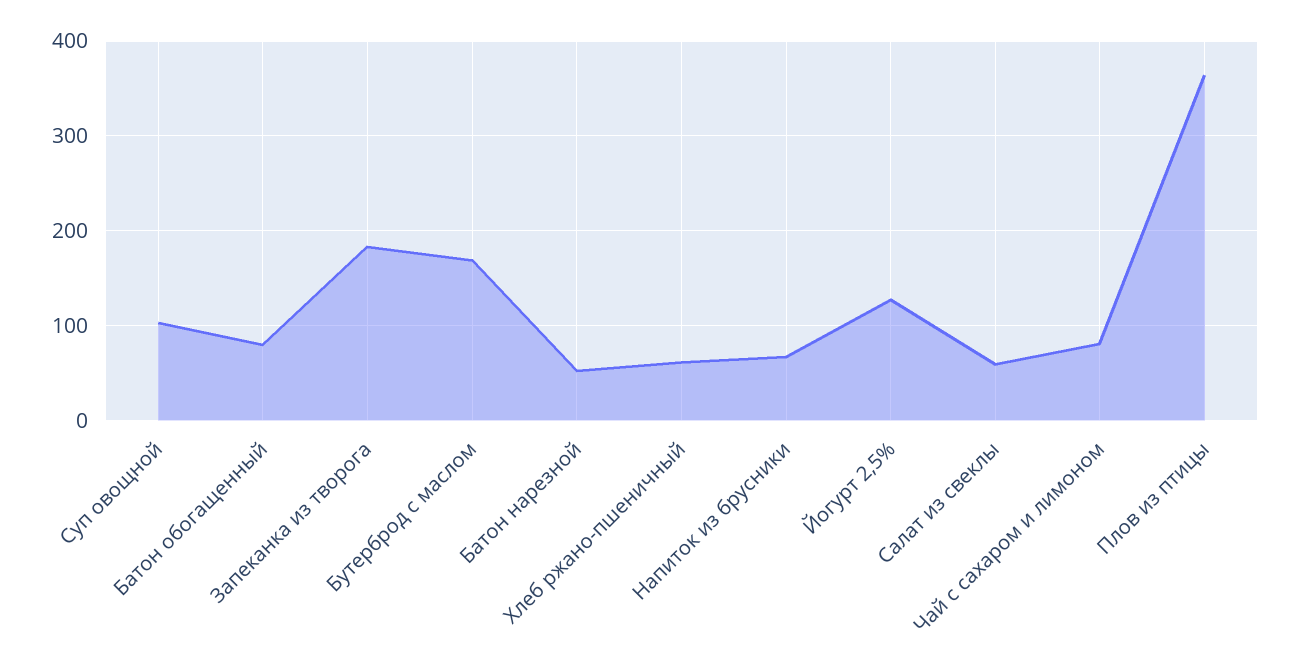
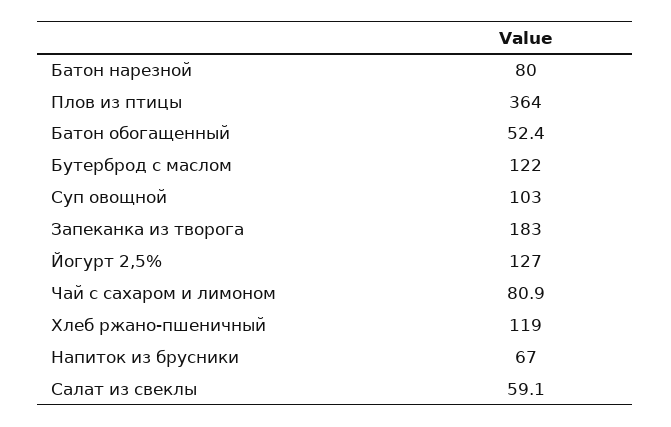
Батон обогащенный: 80 -> 52.4
Бутерброд с маслом: 170 -> 122
Батон нарезной: 50 -> 80
Хлеб ржано-пшеничный: 60 -> 119

